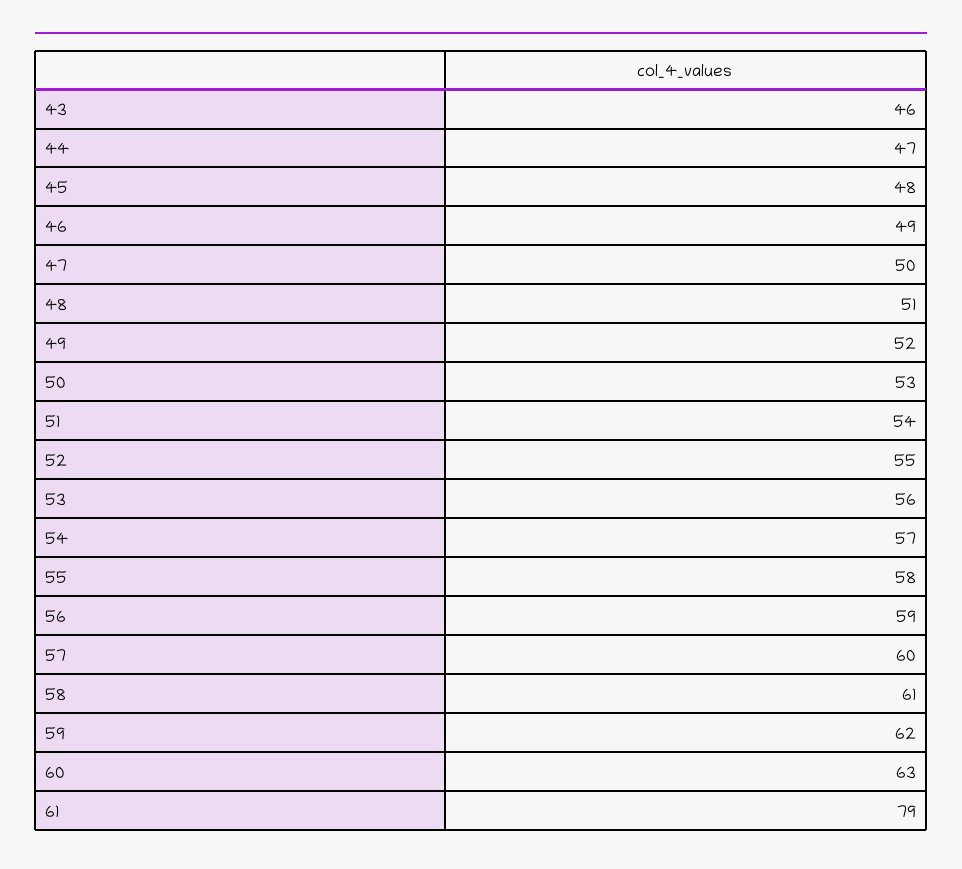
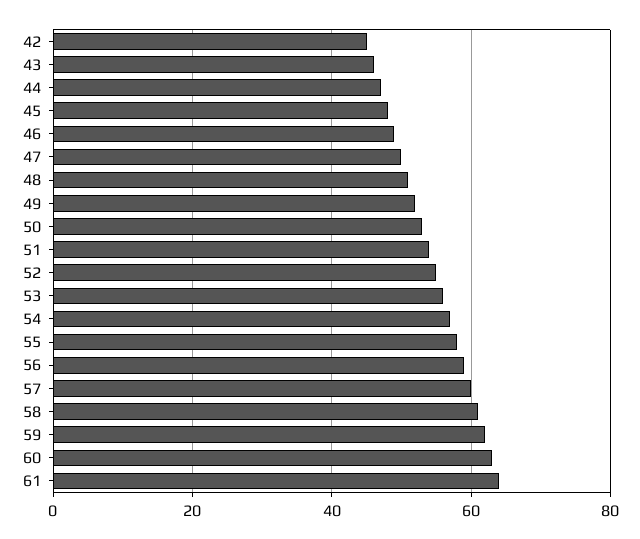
61: 79 -> 65
42: none -> 45

